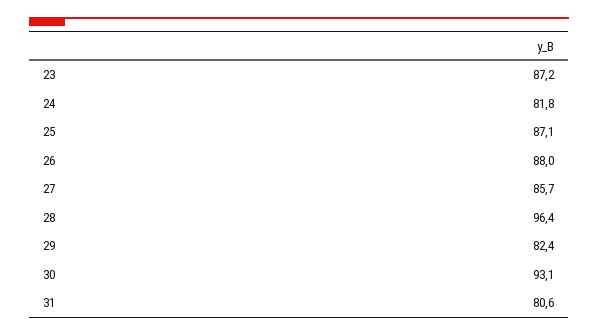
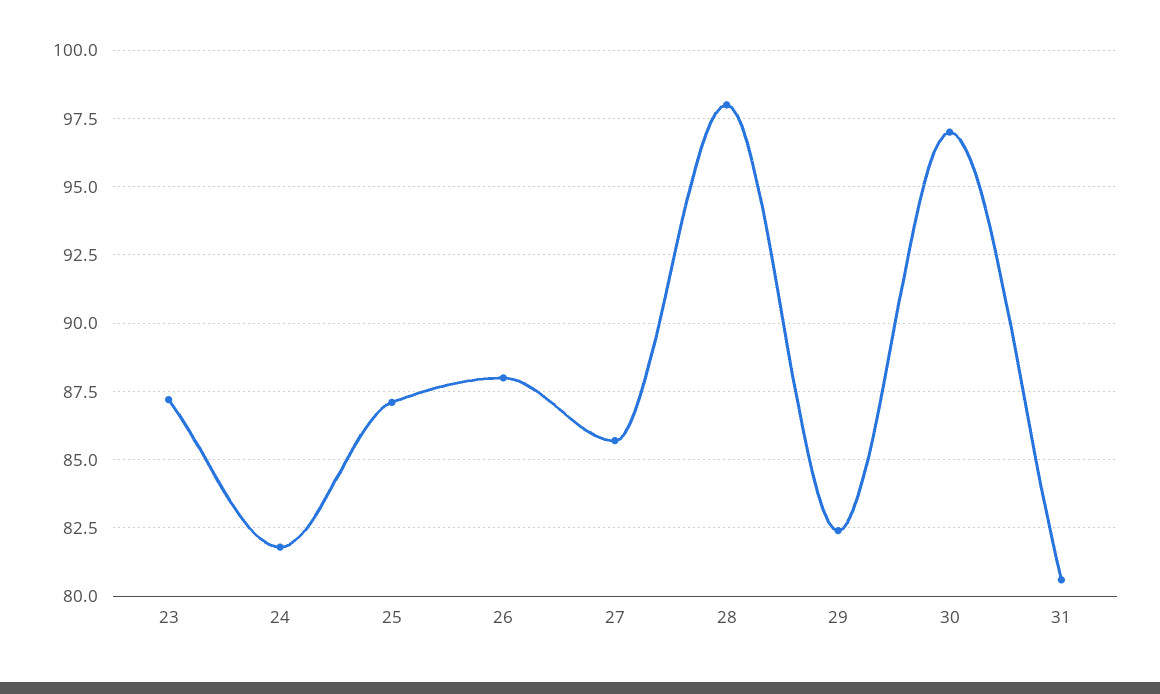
28: 96.4 -> 98
30: 93.1 -> 97

